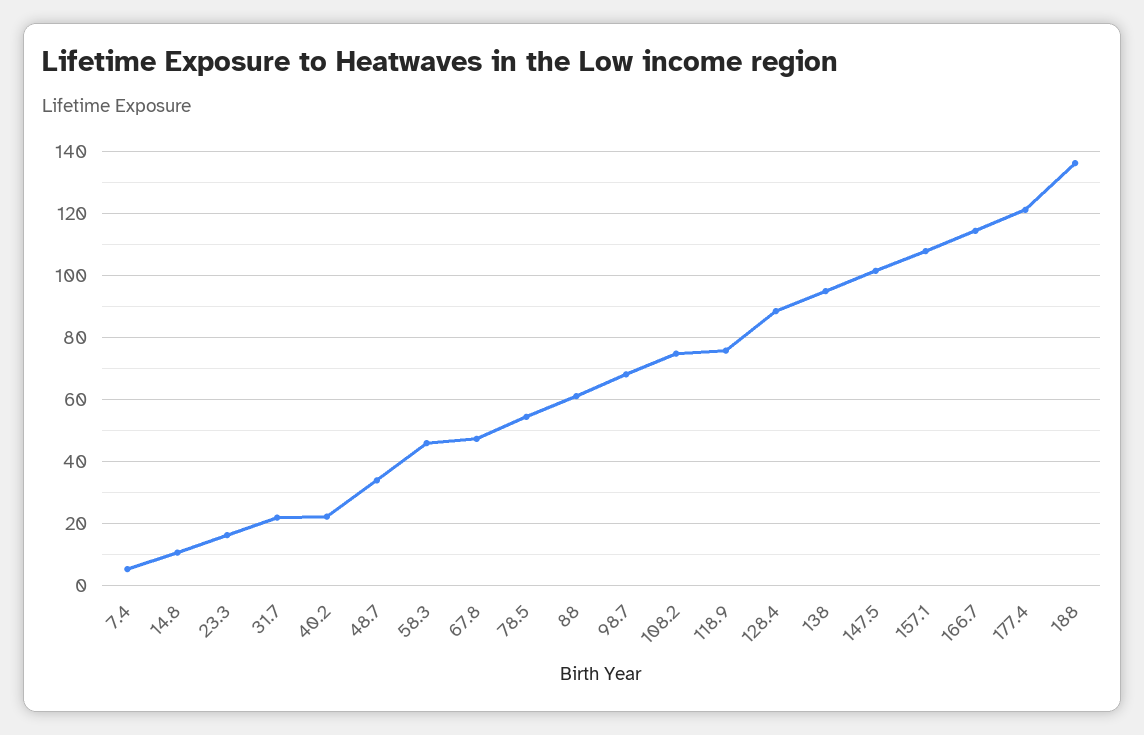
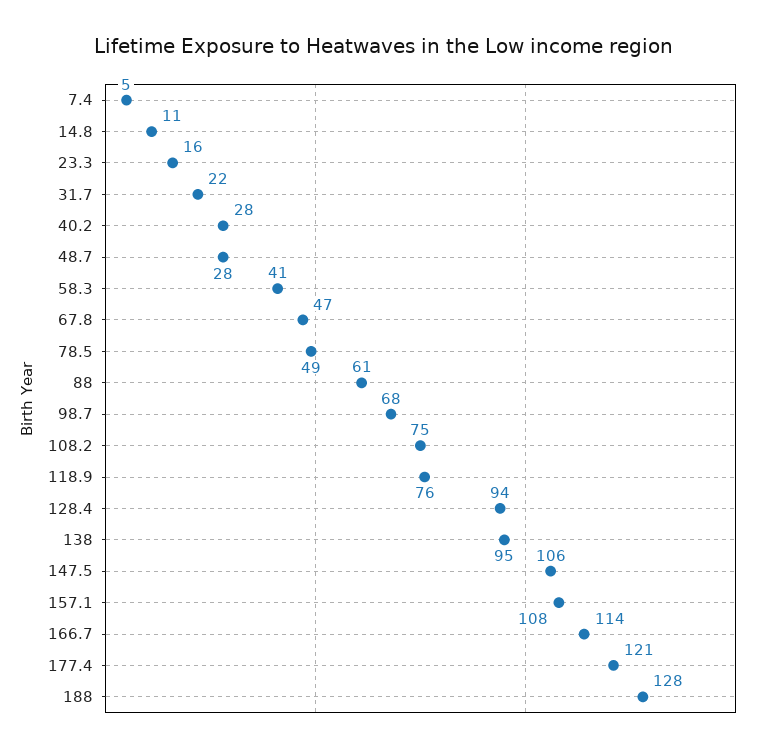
40.2: 22 -> 28
48.7: 34 -> 28
58.3: 46 -> 41
78.5: 54 -> 49
128.4: 88 -> 94
147.5: 102 -> 106
188: 136 -> 128

